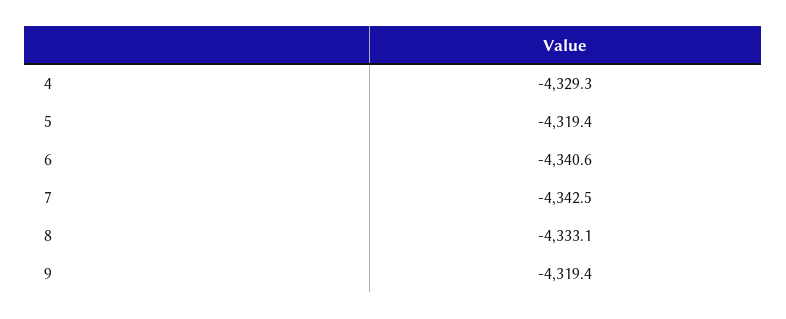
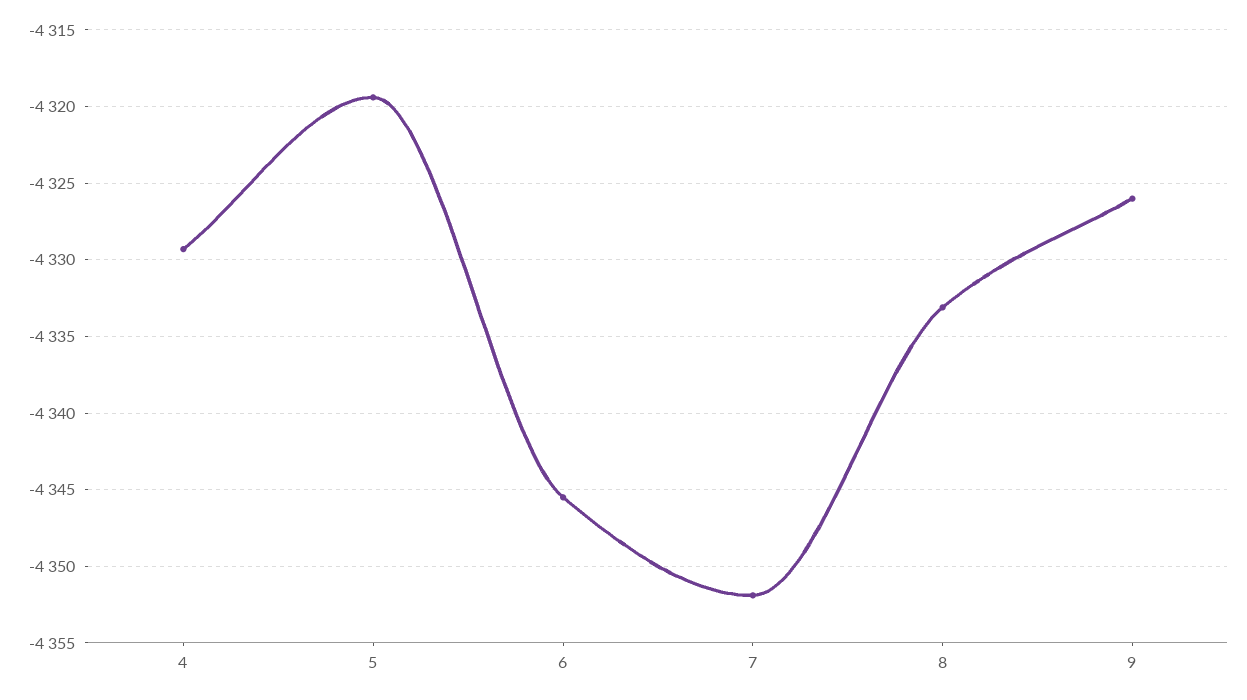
6: -4340.6 -> -4345.5
7: -4342.5 -> -4352
9: -4319.4 -> -4326

